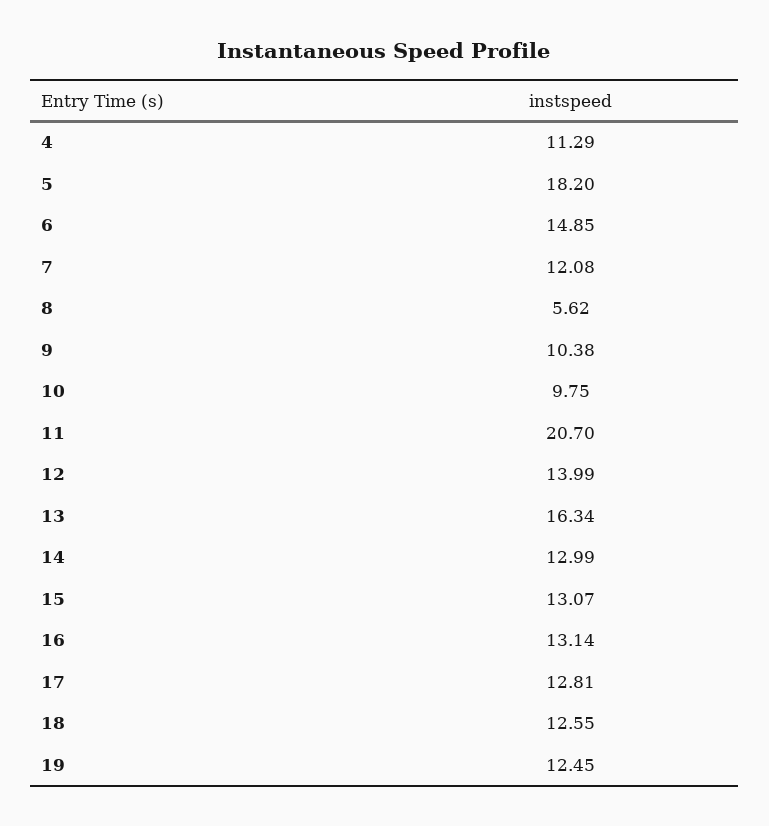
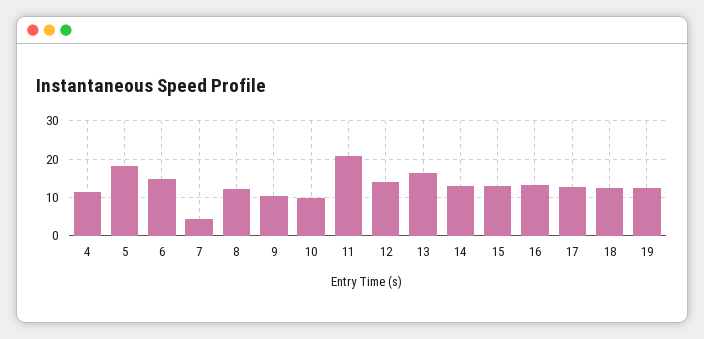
7: 12.08 -> 4
8: 5.62 -> 12

